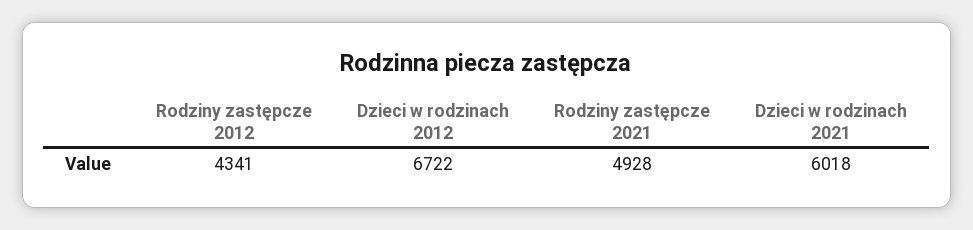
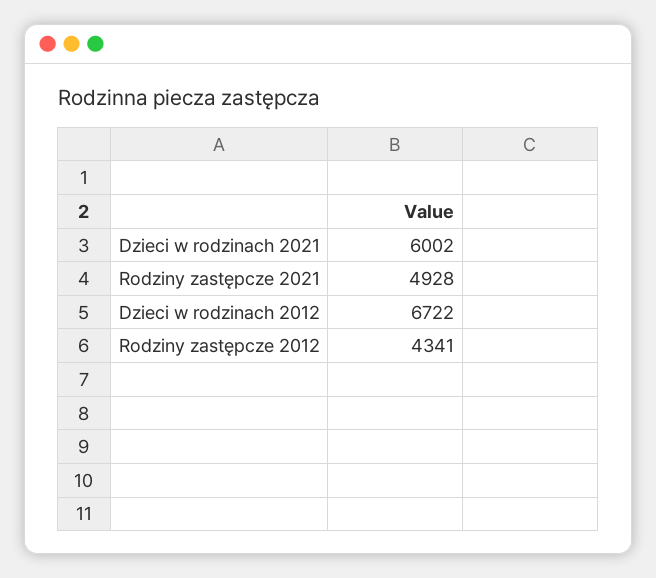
Dzieci w rodzinach 2021: 6018 -> 6002

